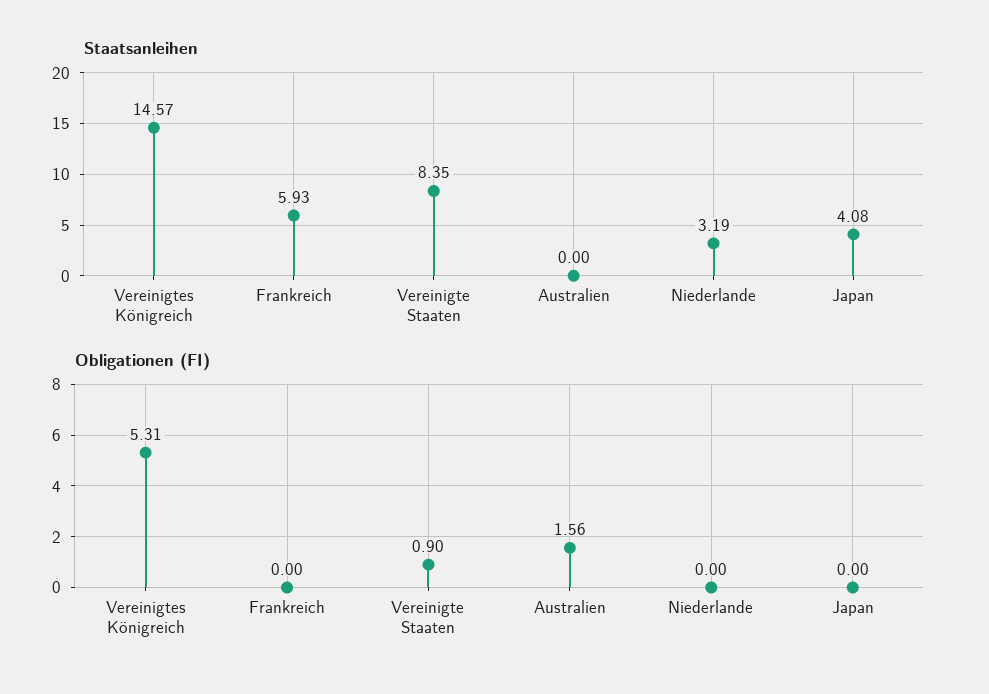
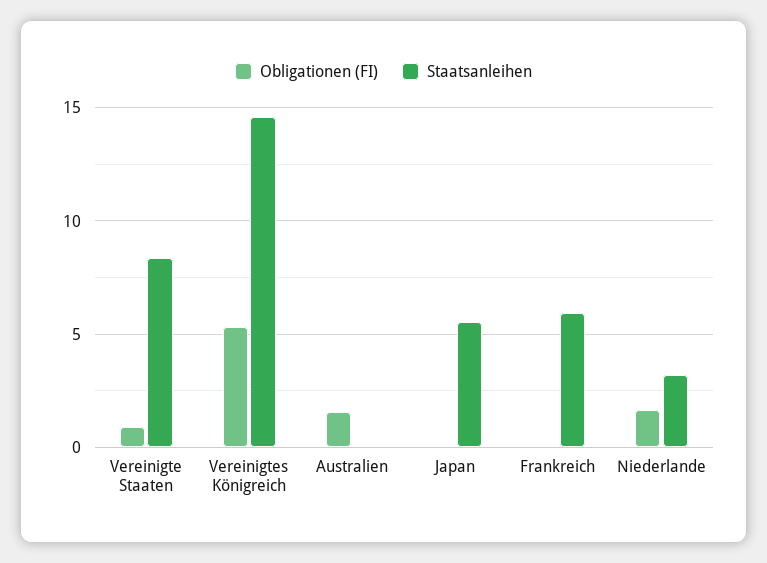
Staatsanleihen, Japan: 4.08 -> 5.5
Obligationen (FI), Niederlande: 0 -> 1.5

